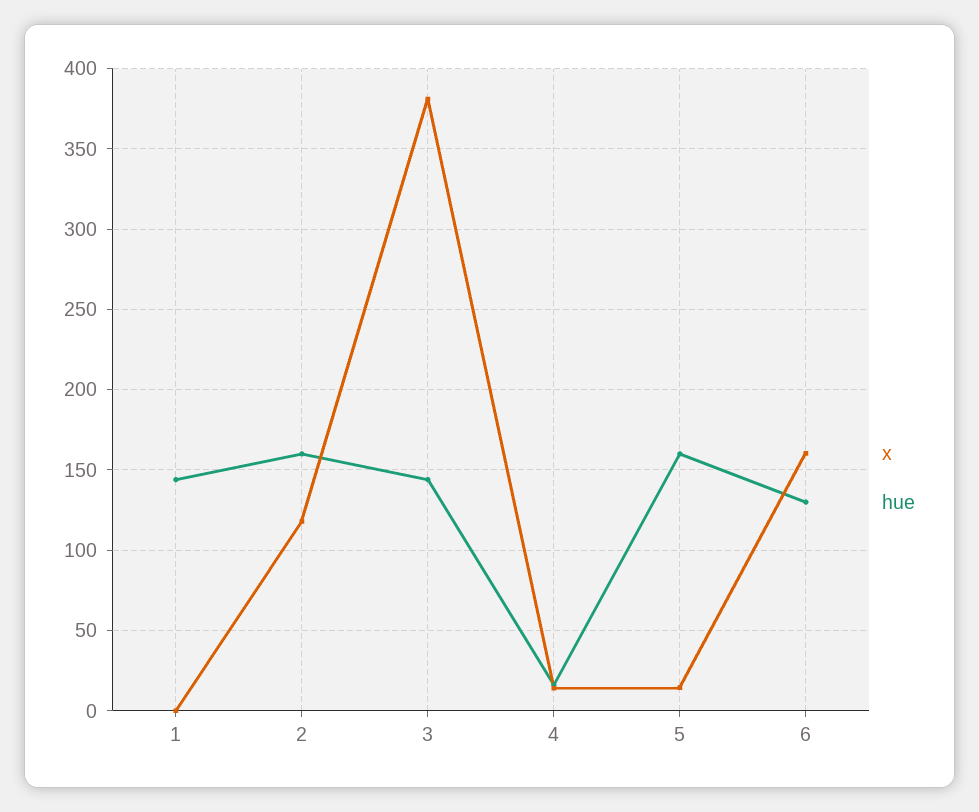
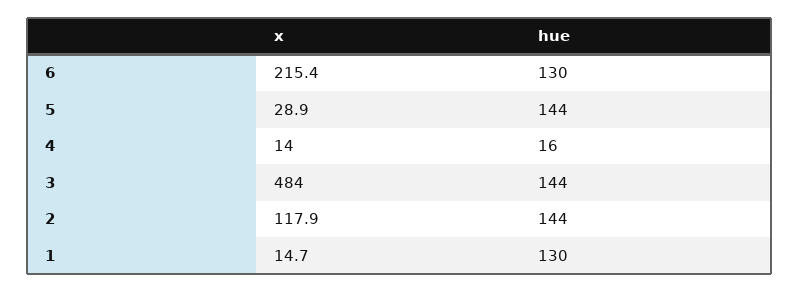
x, 1: 0 -> 14.7
hue, 1: 145 -> 130
hue, 2: 160 -> 144
x, 3: 380 -> 484
x, 5: 15 -> 28.9
hue, 5: 160 -> 144
x, 6: 160 -> 215.4

